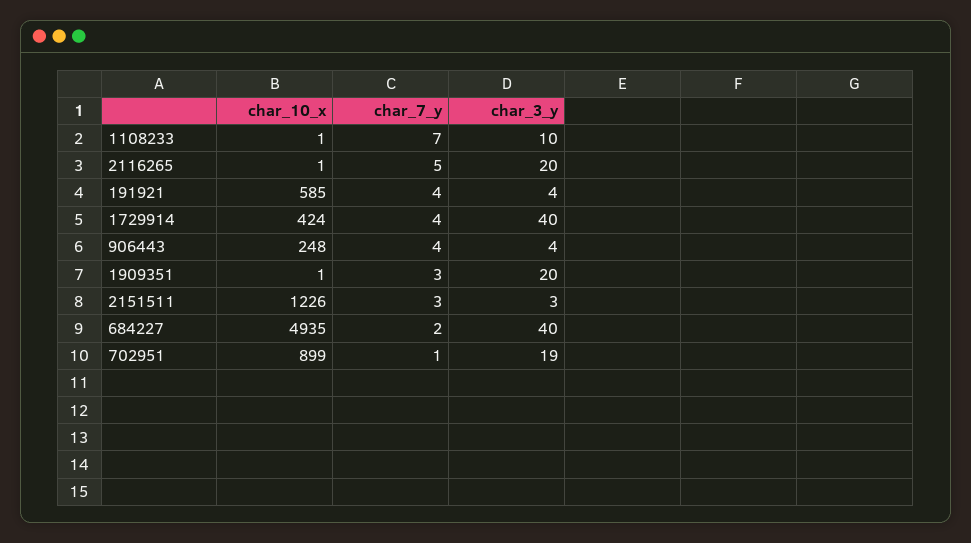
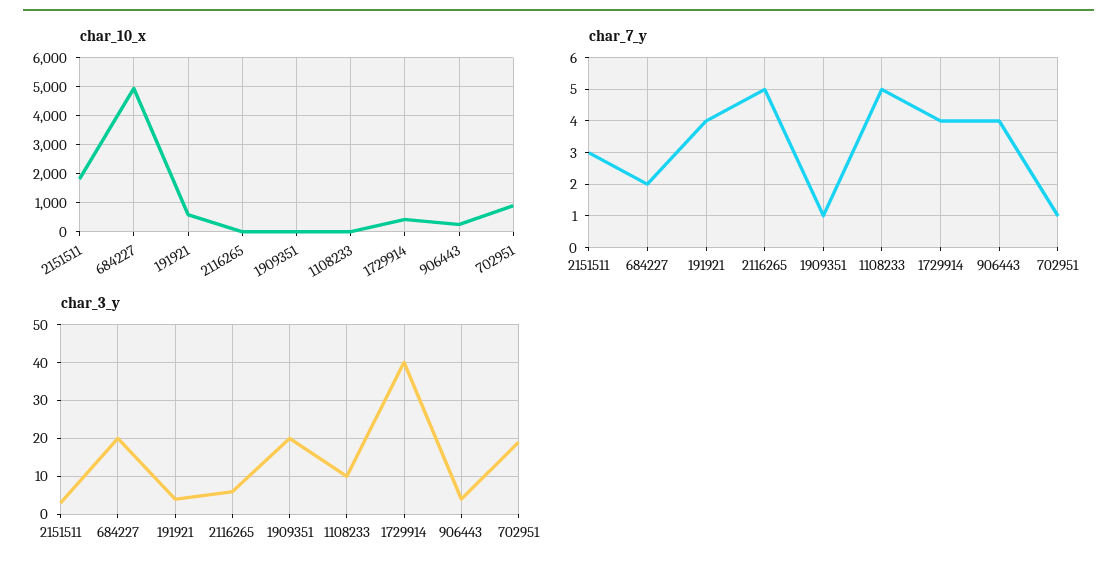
char_7_y, 1108233: 7 -> 5
char_3_y, 2116265: 20 -> 5
char_7_y, 1909351: 3 -> 1
char_10_x, 2151511: 1226 -> 1750
char_3_y, 684227: 40 -> 20

